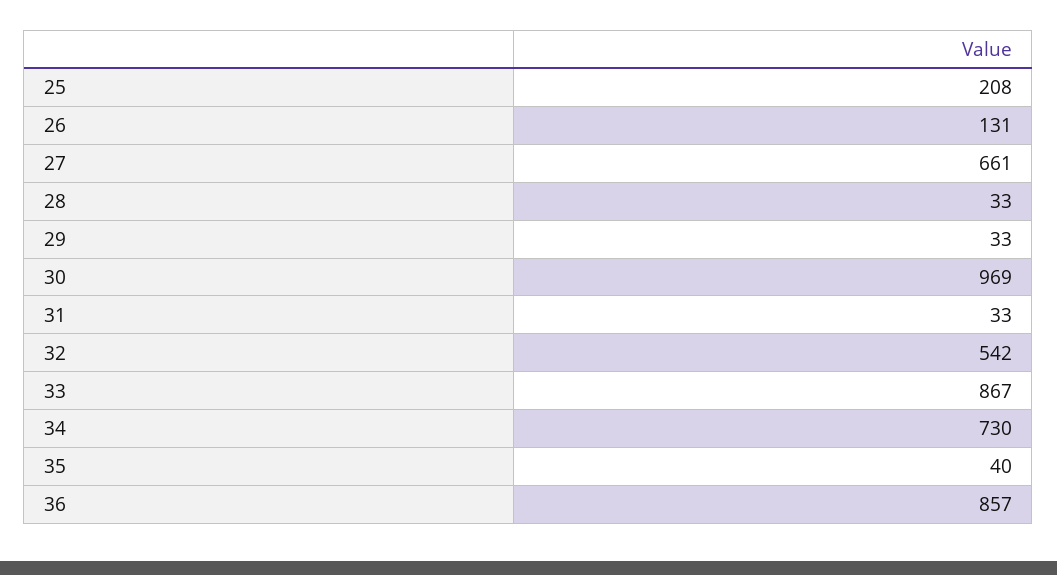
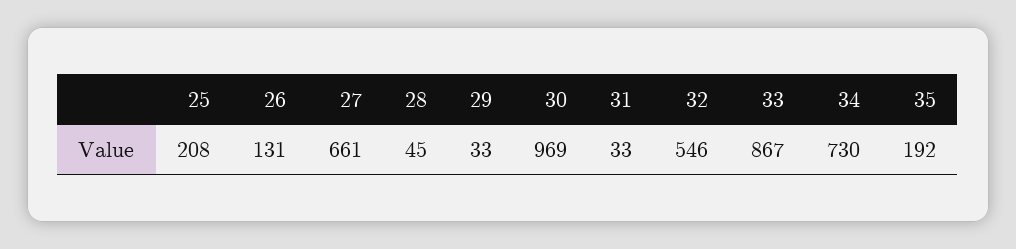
28: 33 -> 45
32: 542 -> 546
35: 40 -> 192
36: 857 -> none

